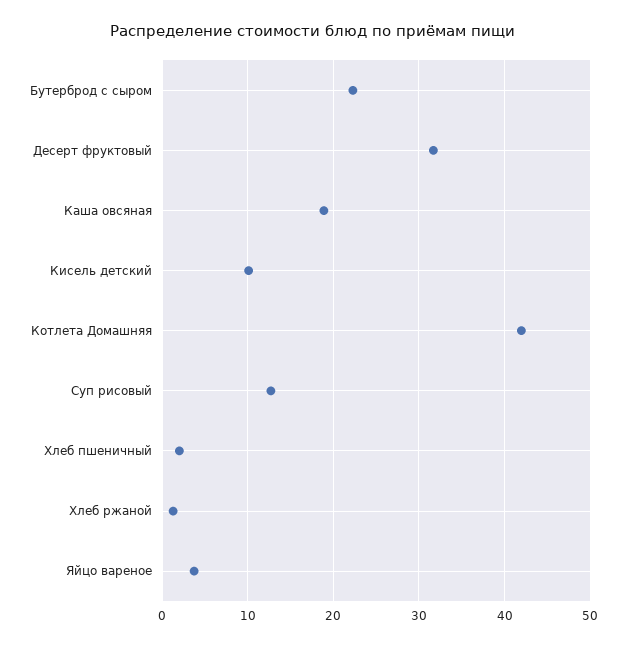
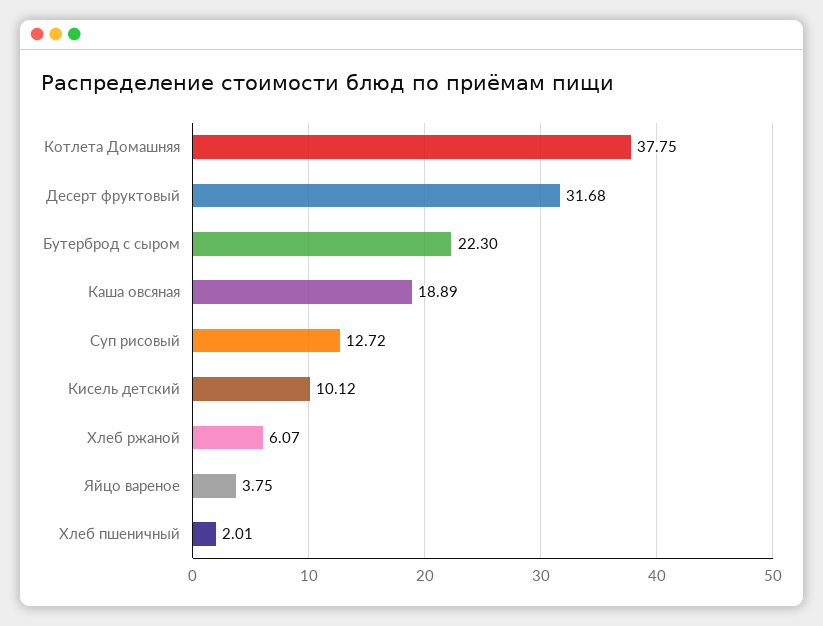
Котлета Домашняя: 42 -> 37.75
Хлеб ржаной: 1 -> 6.07

